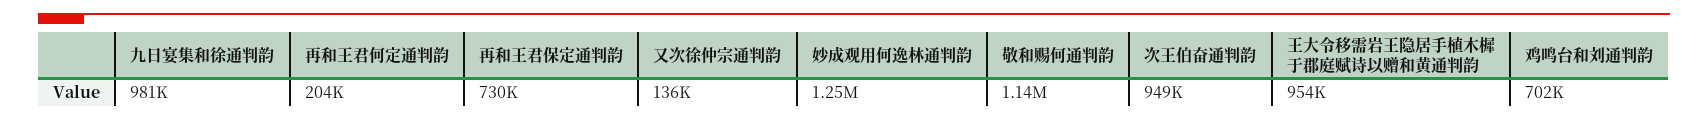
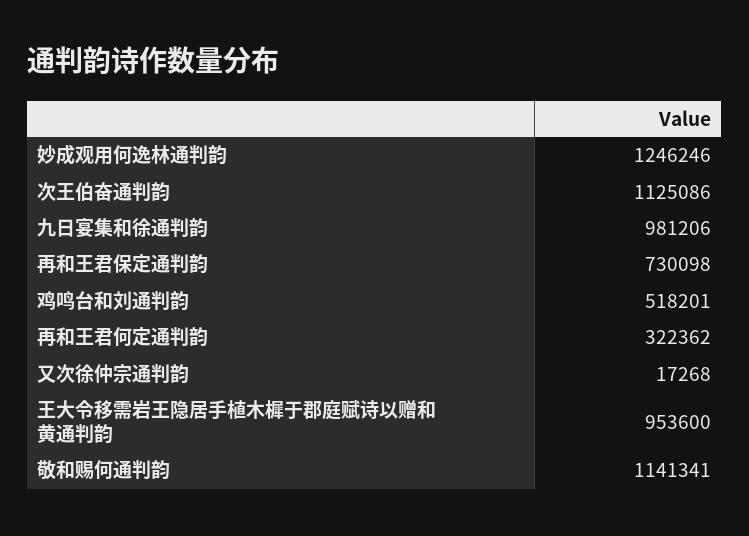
再和王君何定通判韵: 204000 -> 322362
又次徐仲宗通判韵: 136000 -> 17268
次王伯奋通判韵: 949000 -> 1125086
鸡鸣台和刘通判韵: 702000 -> 518201

